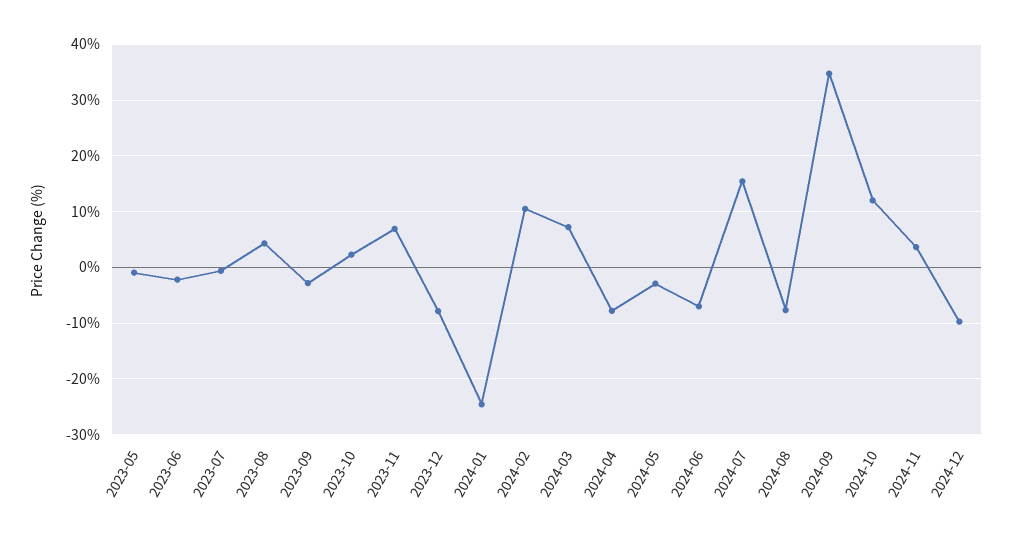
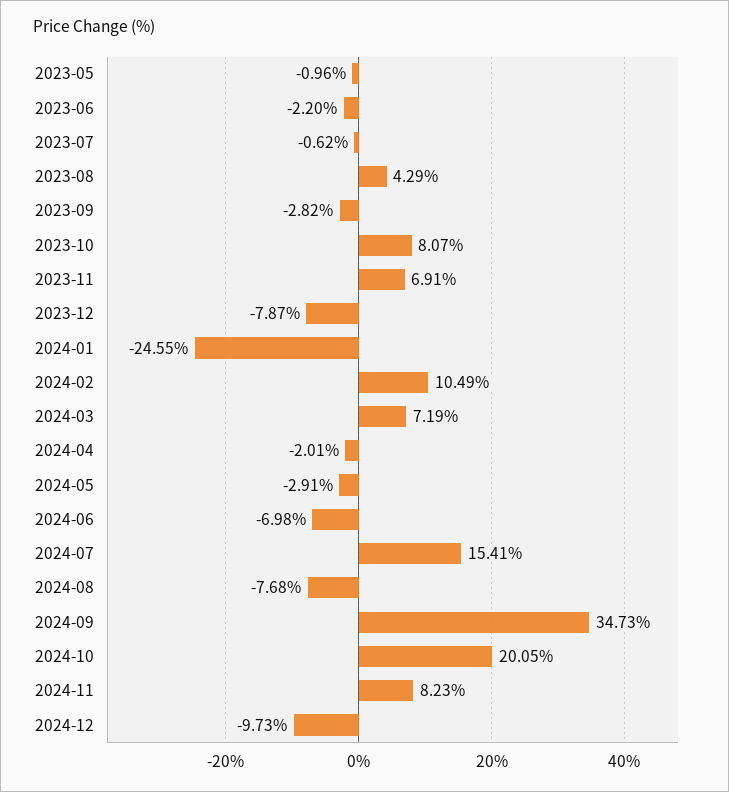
2023-10: 2 -> 8.07
2024-04: -8 -> -2.01
2024-10: 12 -> 20.05
2024-11: 4 -> 8.23

